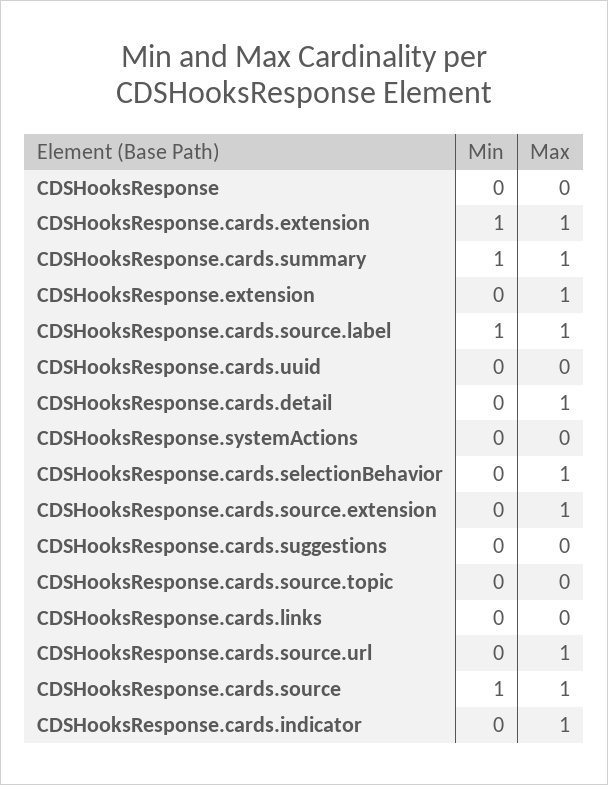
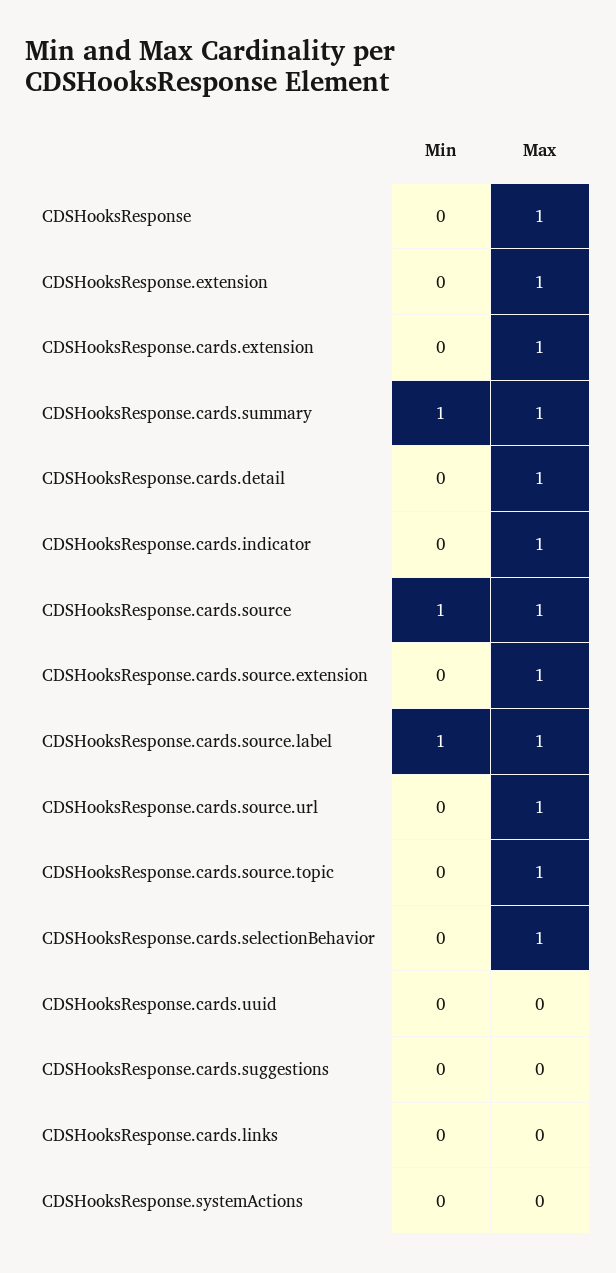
Max, CDSHooksResponse: 0 -> 1
Min, CDSHooksResponse.cards.extension: 1 -> 0
Max, CDSHooksResponse.cards.source.topic: 0 -> 1

